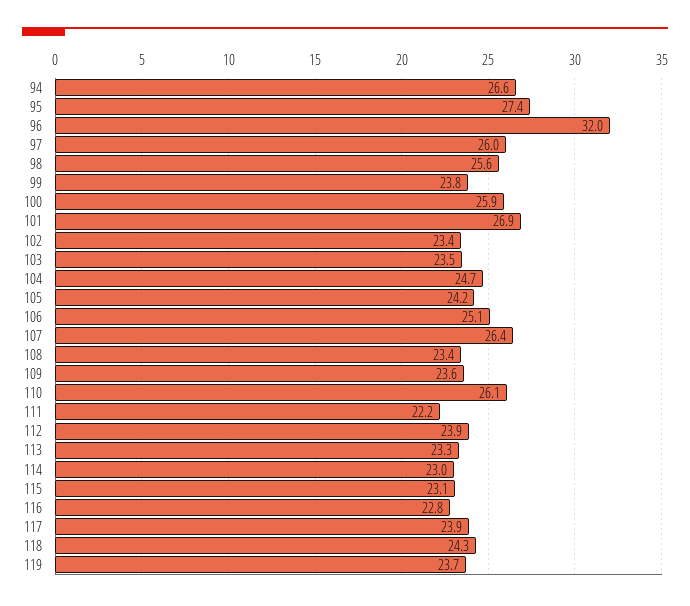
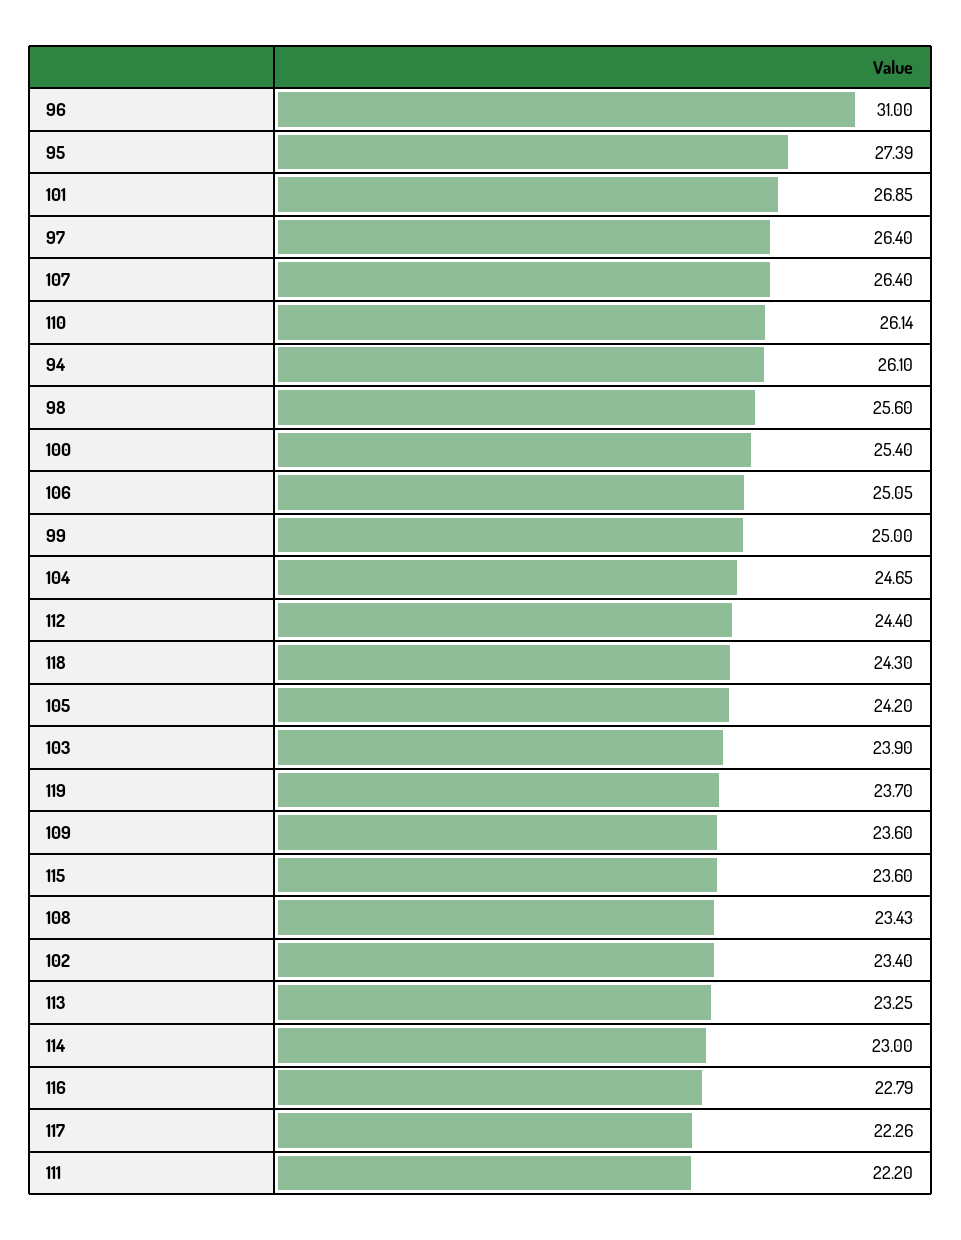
94: 26.6 -> 26.1
96: 32 -> 31
97: 26 -> 26.4
99: 23.8 -> 25
100: 25.9 -> 25.4
103: 23.5 -> 23.9
112: 23.9 -> 24.4
115: 23.1 -> 23.6
117: 23.9 -> 22.26

